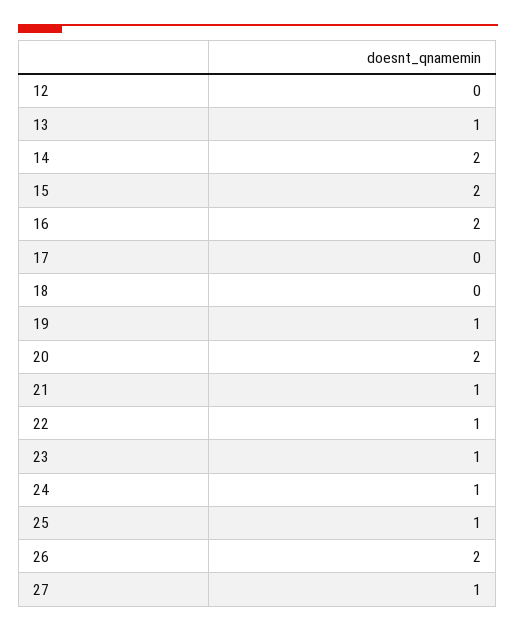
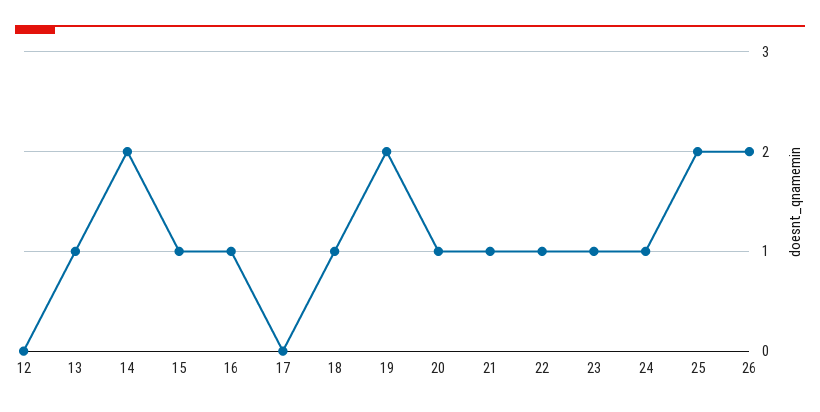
15: 2 -> 1
16: 2 -> 1
18: 0 -> 1
19: 1 -> 2
20: 2 -> 1
25: 1 -> 2
27: 1 -> none

